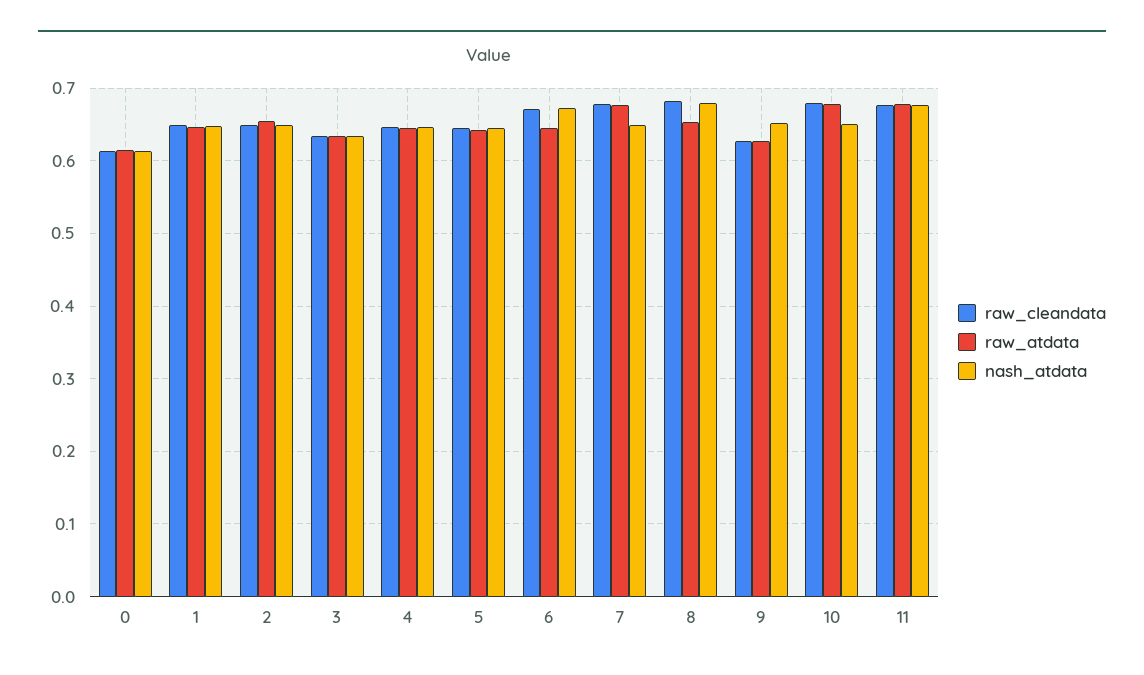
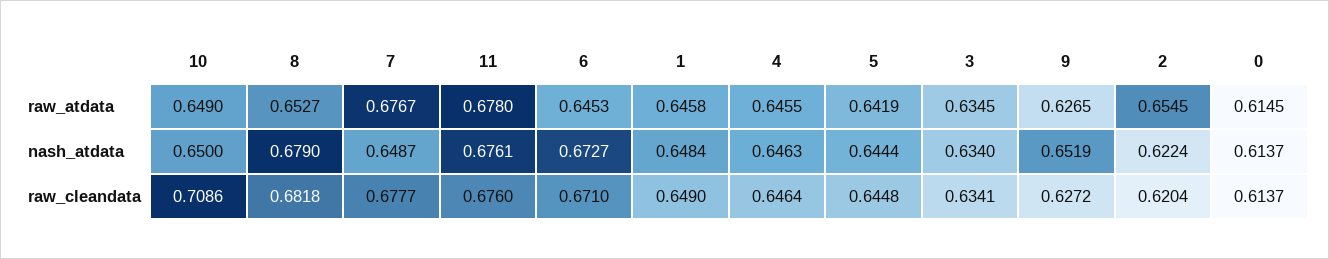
raw_cleandata, 2: 0.65 -> 0.6204
nash_atdata, 2: 0.65 -> 0.6224
raw_cleandata, 10: 0.68 -> 0.7086
raw_atdata, 10: 0.68 -> 0.649

